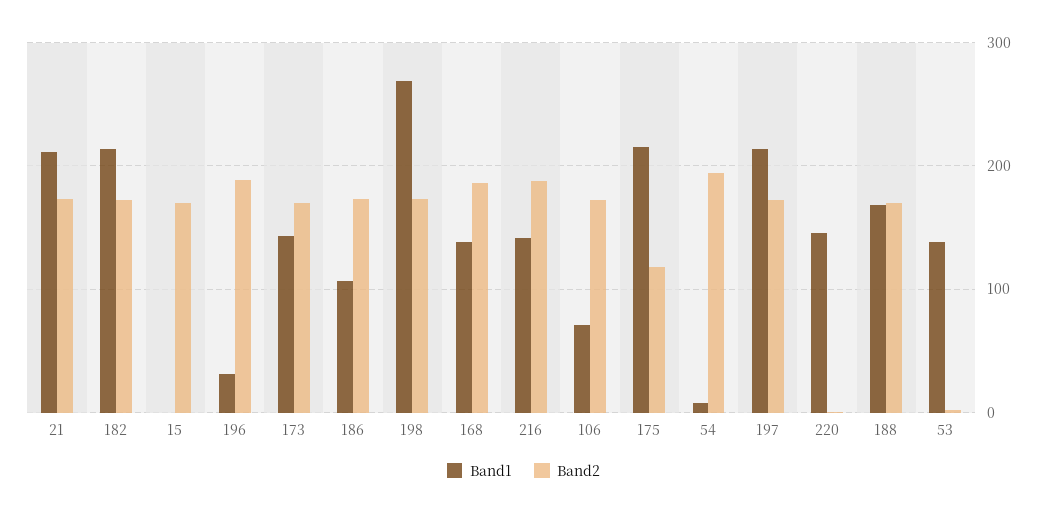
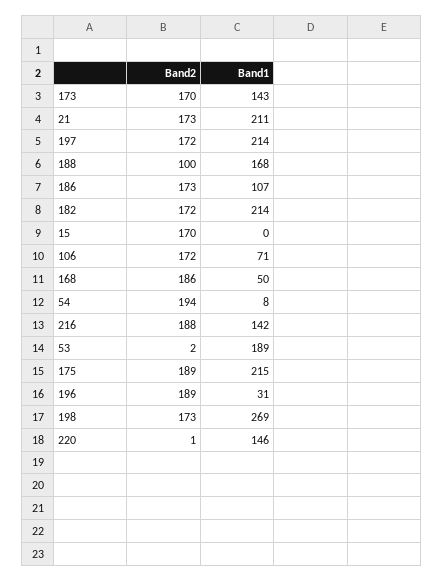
Band1, 168: 140 -> 50
Band2, 175: 120 -> 189
Band2, 188: 170 -> 100
Band1, 53: 140 -> 189

